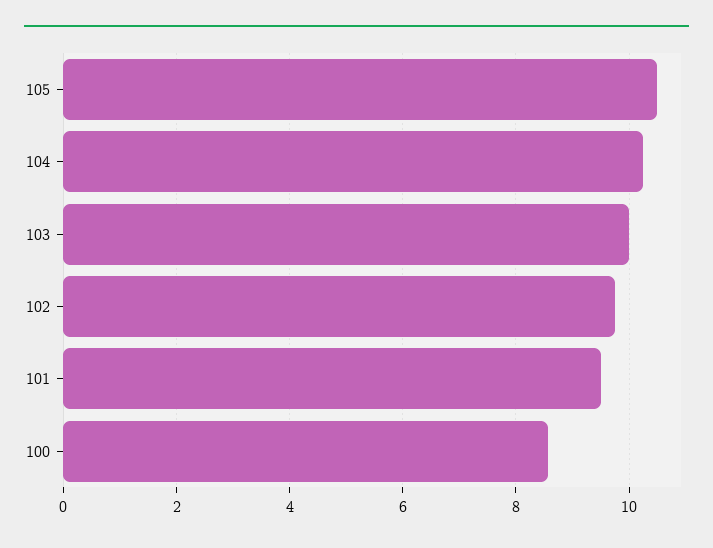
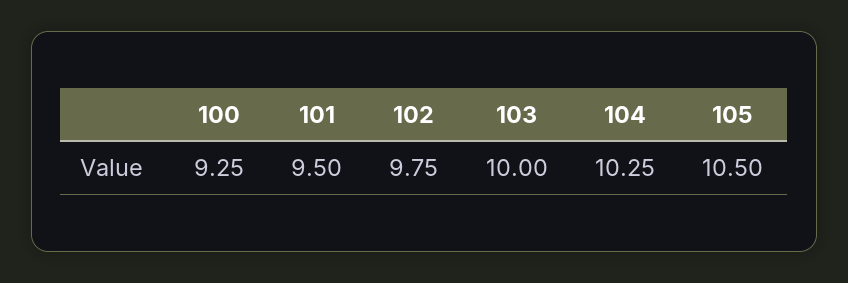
100: 8.6 -> 9.25

